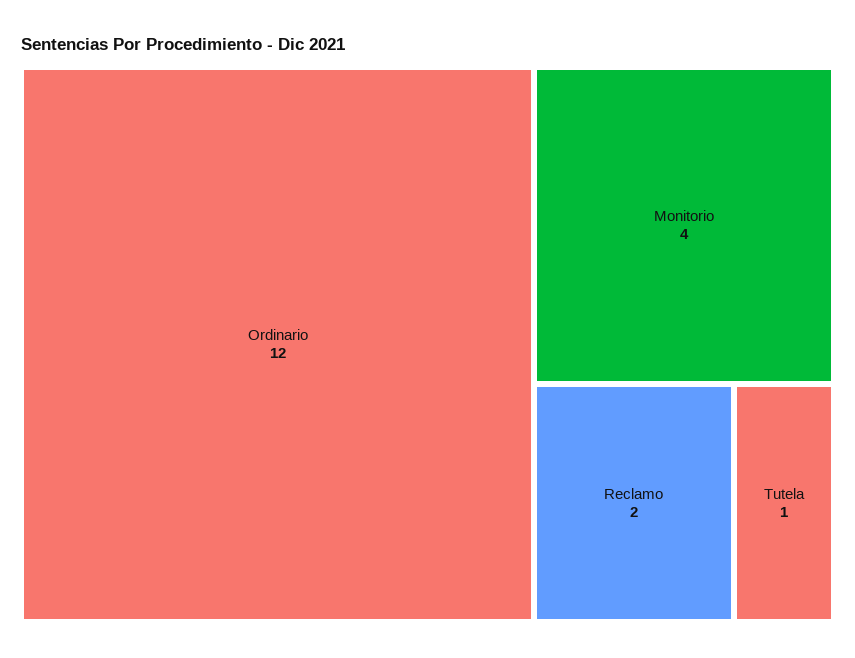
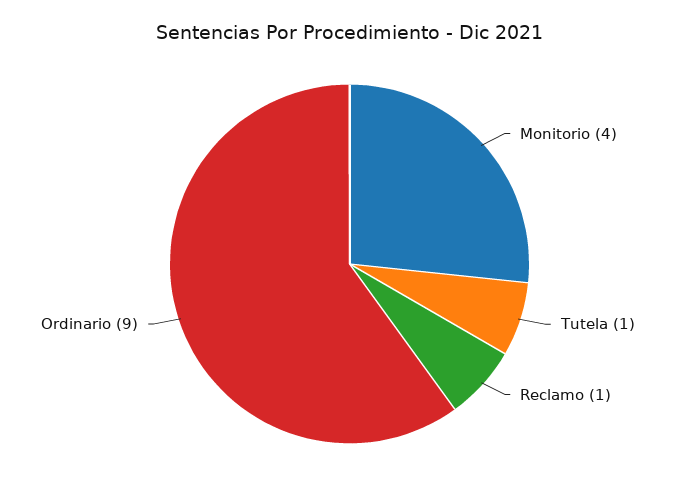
Ordinario: 12 -> 9
Reclamo: 2 -> 1

